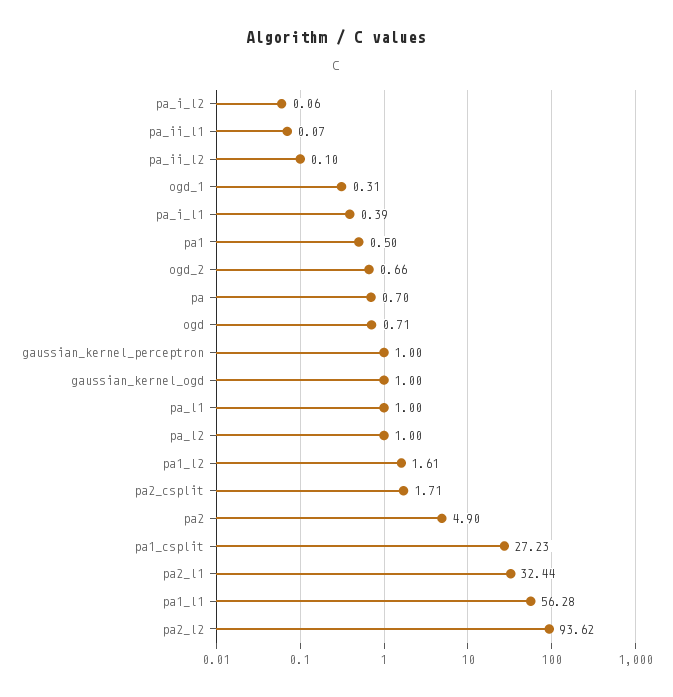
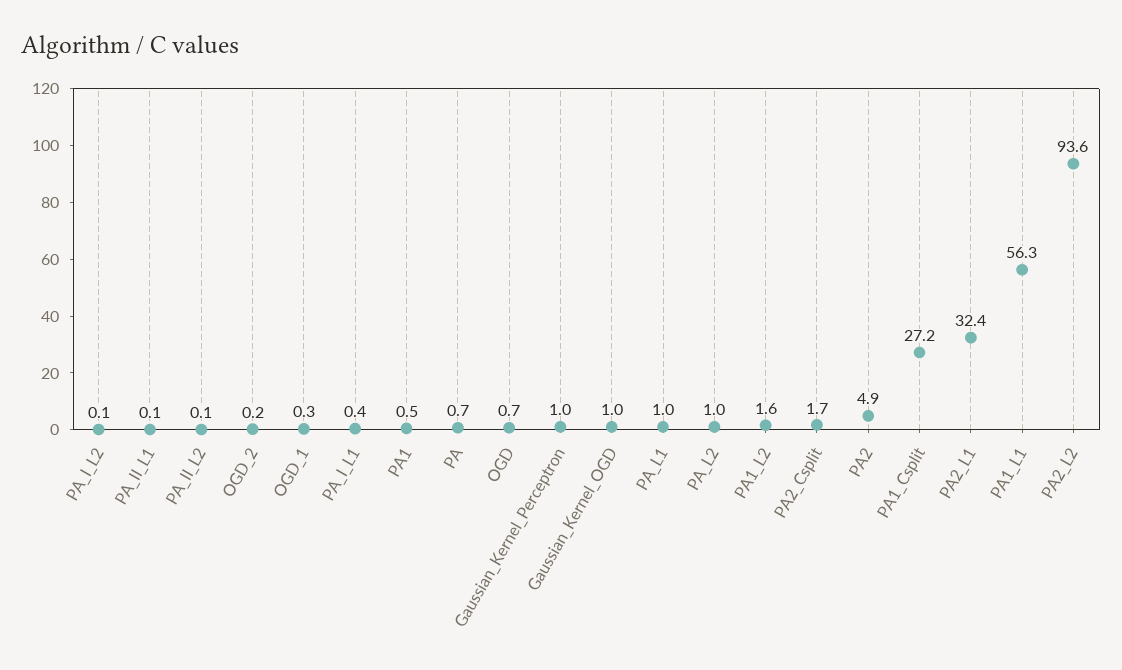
ogd_2: 0.66 -> 0.2

